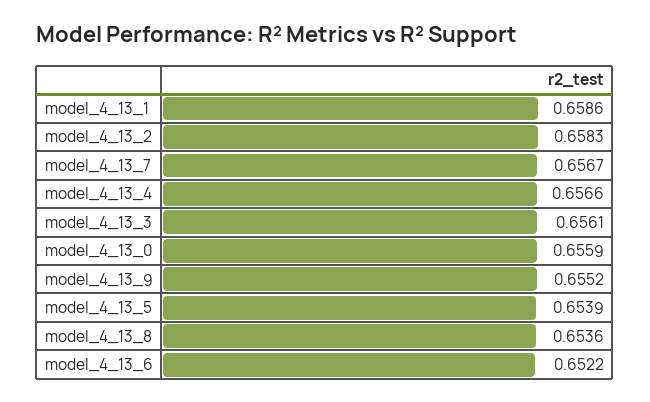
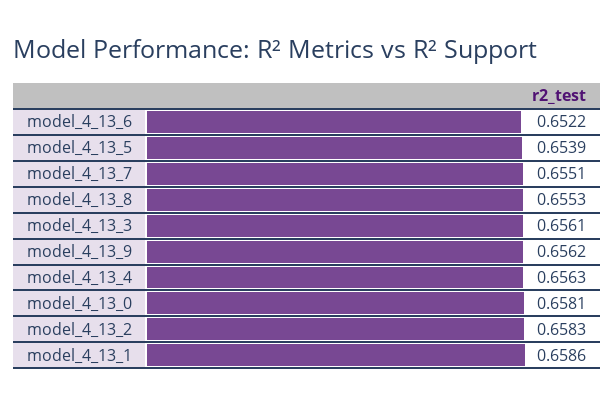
model_4_13_7: 0.6567 -> 0.6551
model_4_13_4: 0.6566 -> 0.6563
model_4_13_0: 0.6559 -> 0.6581
model_4_13_9: 0.6552 -> 0.6562
model_4_13_8: 0.6536 -> 0.6553

